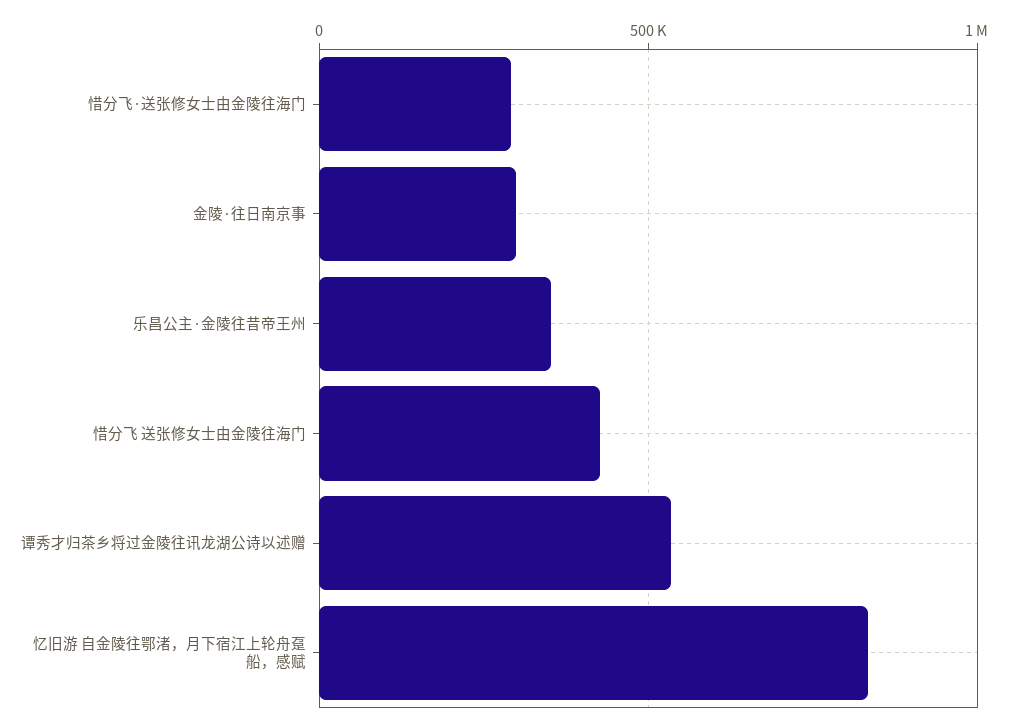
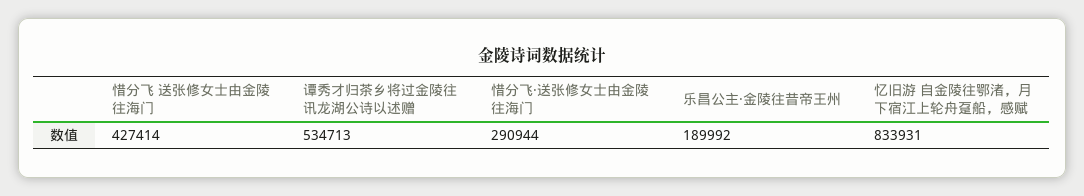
金陵·往日南京事: 300000 -> none
乐昌公主·金陵往昔帝王州: 350000 -> 189992

